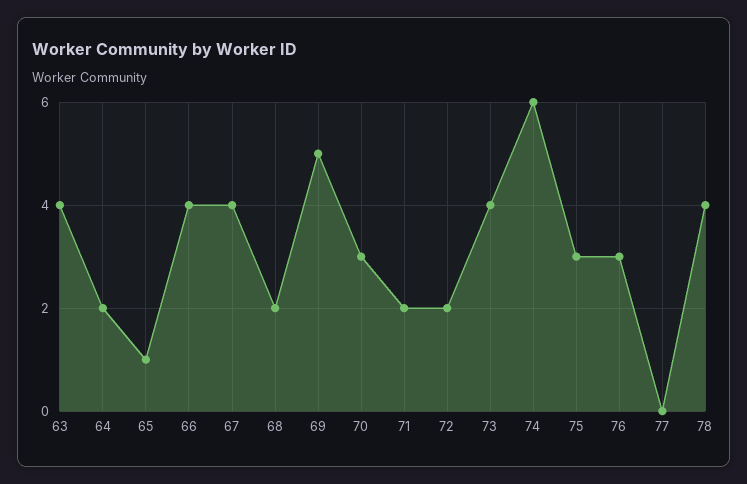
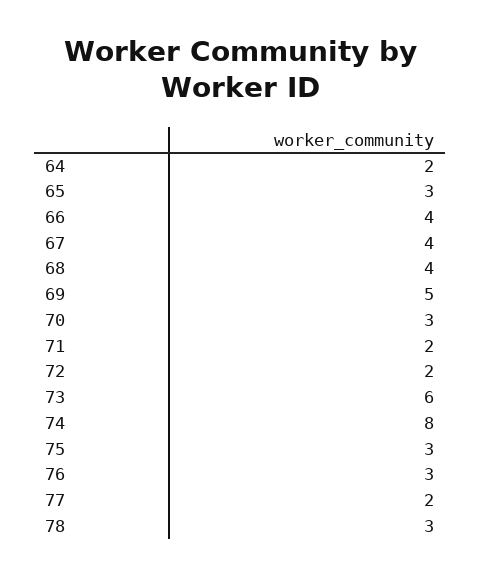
63: 4 -> none
65: 1 -> 3
68: 2 -> 4
73: 4 -> 6
74: 6 -> 8
77: 0 -> 2
78: 4 -> 3

